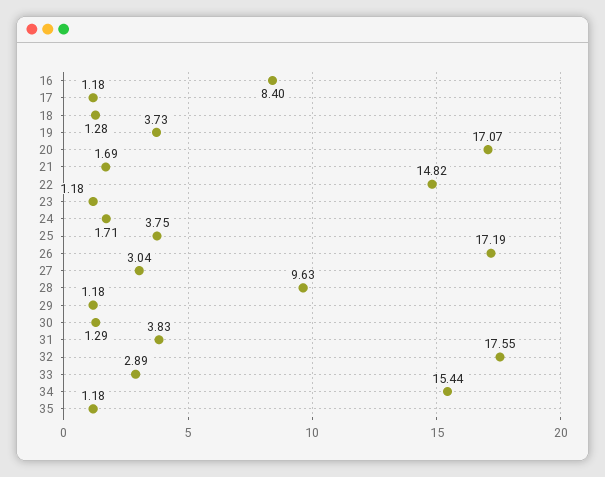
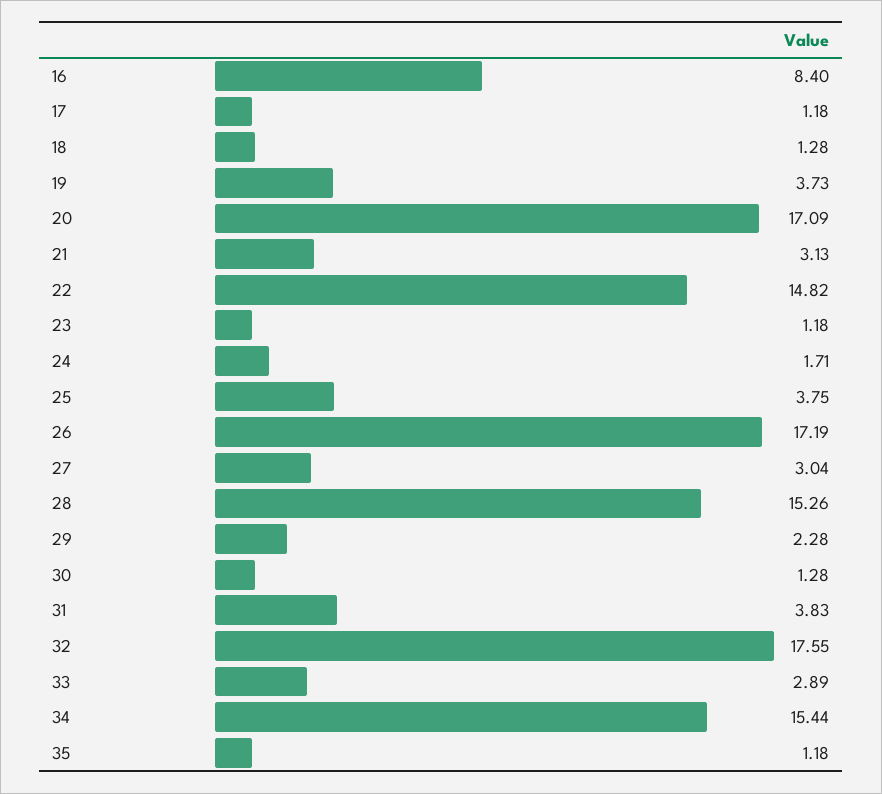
20: 17.07 -> 17.09
21: 1.69 -> 3.13
28: 9.63 -> 15.26
29: 1.18 -> 2.28
30: 1.29 -> 1.28

